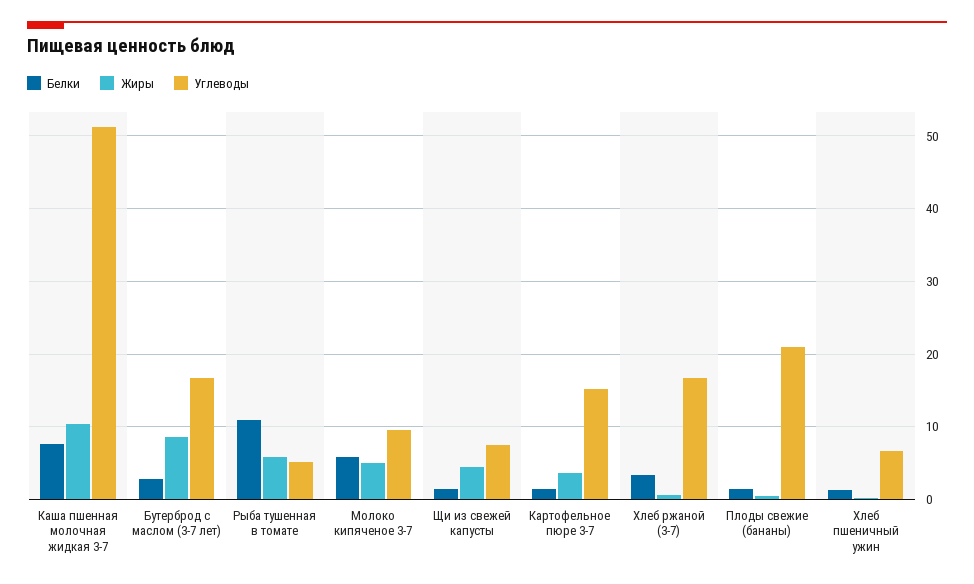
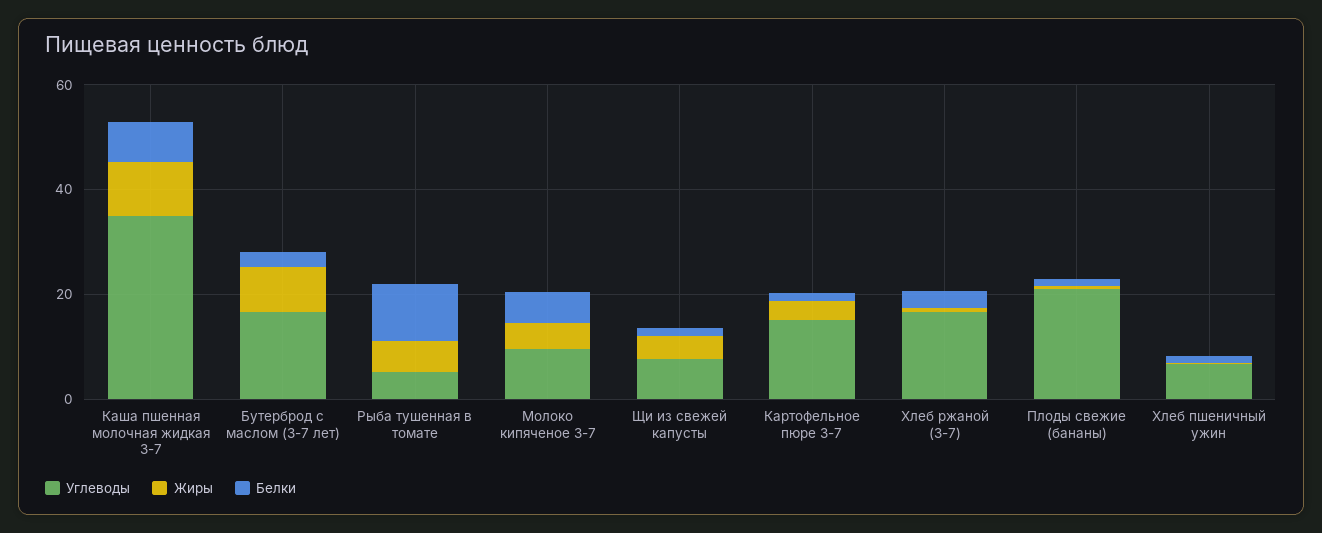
Углеводы, Каша пшенная молочная жидкая 3-7: 51 -> 35

